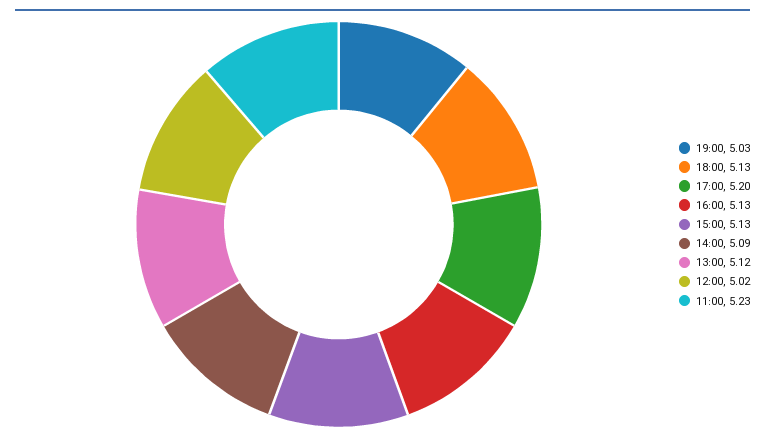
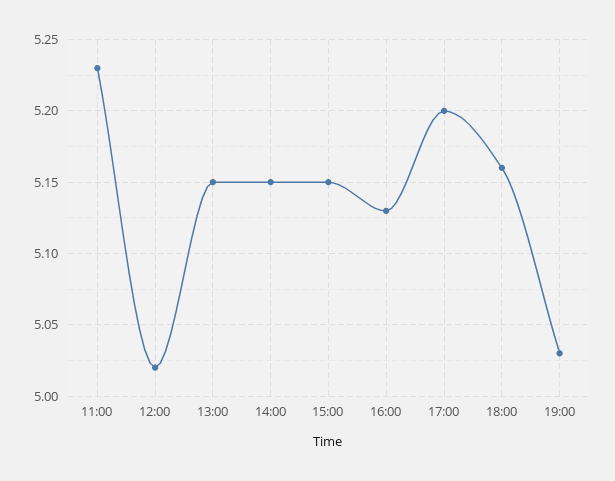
18:00: 5.13 -> 5.16
15:00: 5.13 -> 5.15
14:00: 5.09 -> 5.15
13:00: 5.12 -> 5.15

